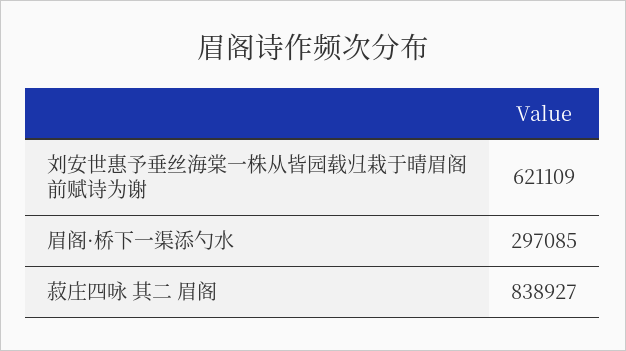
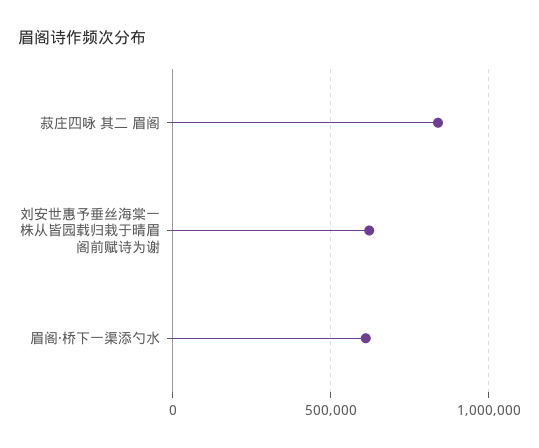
眉阁·桥下一渠添勺水: 297085 -> 600000

